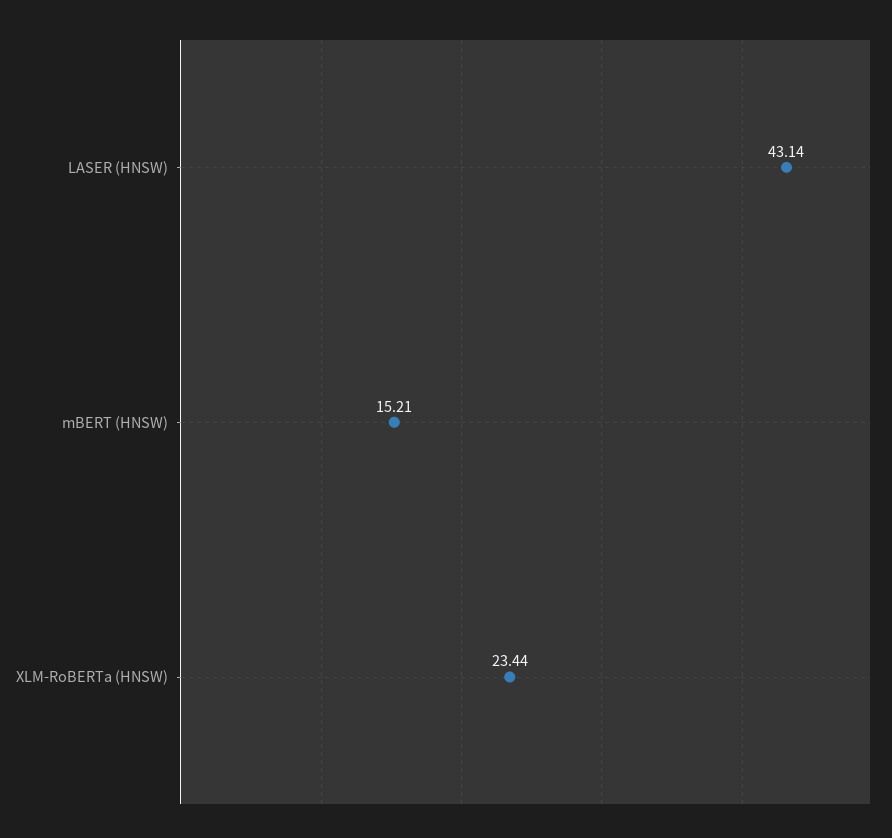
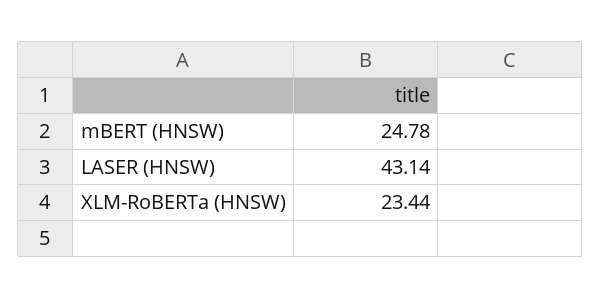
mBERT (HNSW): 15.21 -> 24.78

